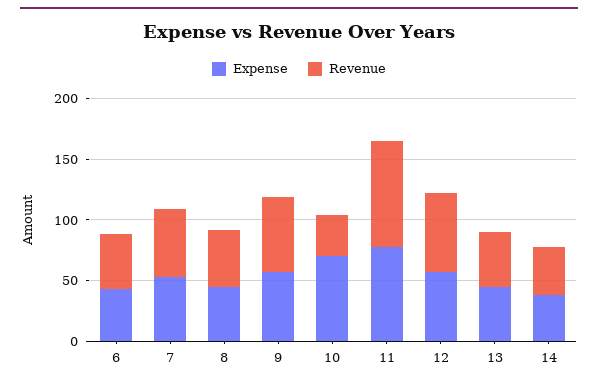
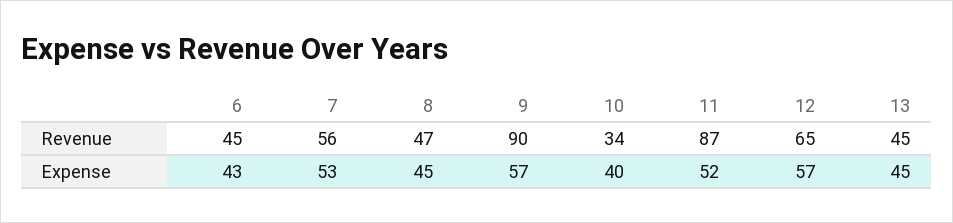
Revenue, 9: 60 -> 90
Expense, 10: 70 -> 40
Expense, 11: 80 -> 52
Expense, 14: 40 -> none
Revenue, 14: 40 -> none

